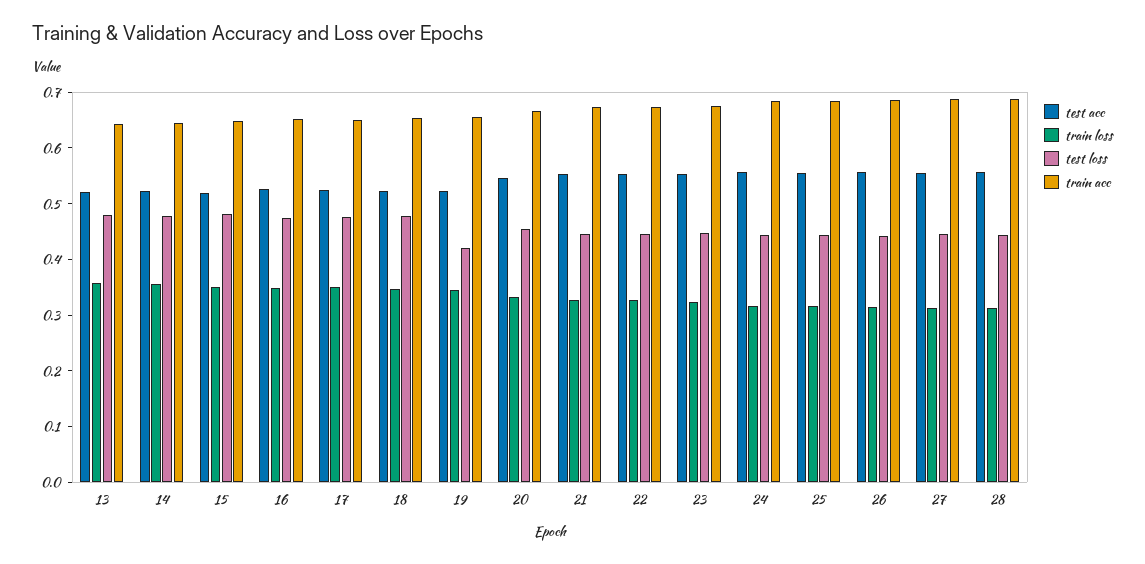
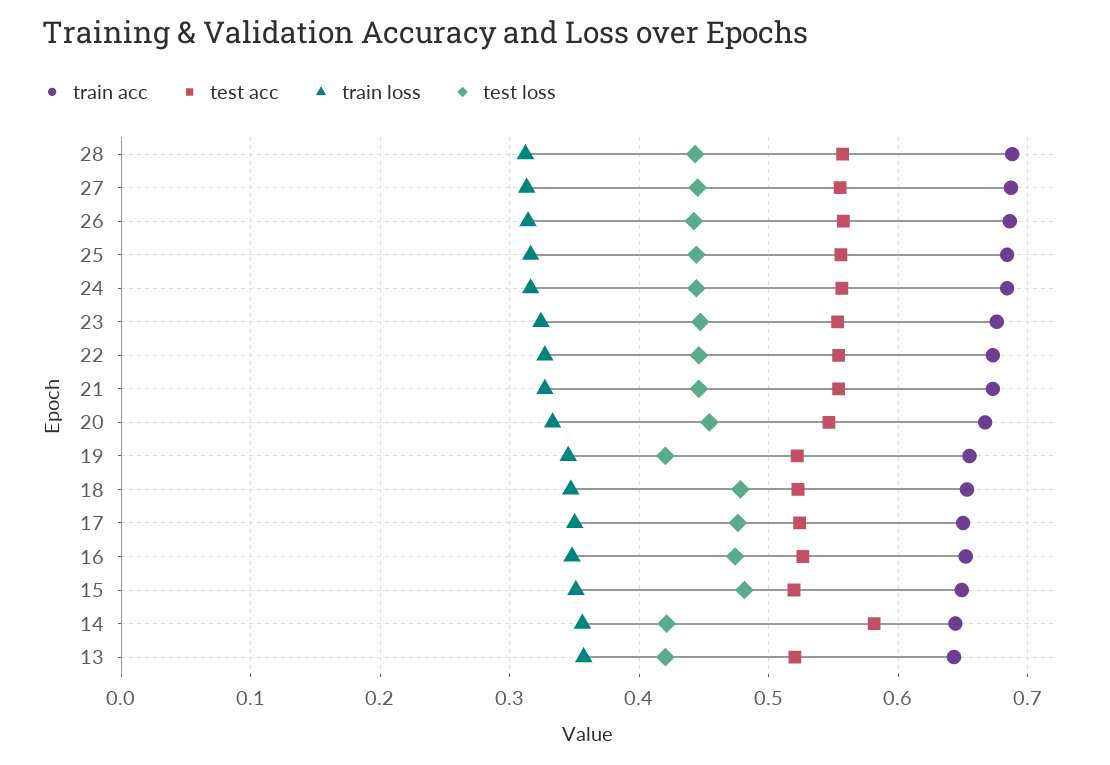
test loss, 13: 0.48 -> 0.42
test acc, 14: 0.52 -> 0.58
test loss, 14: 0.48 -> 0.42

